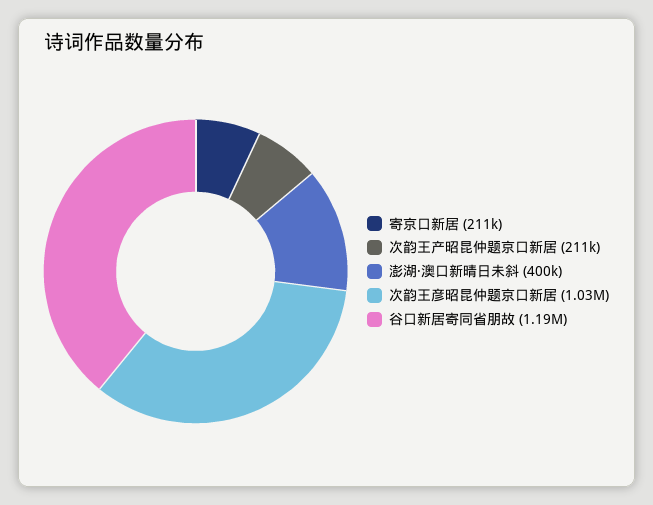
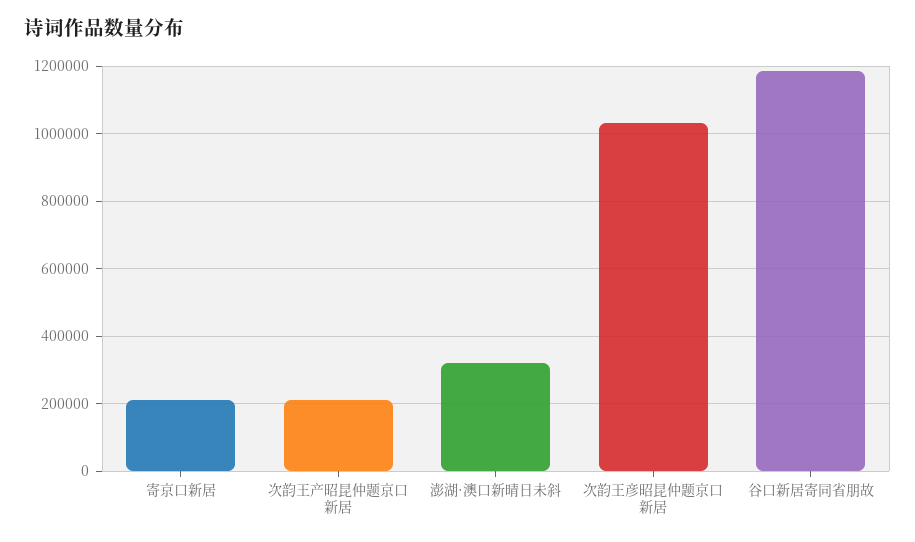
澎湖·澳口新晴日未斜: 400000 -> 320000

